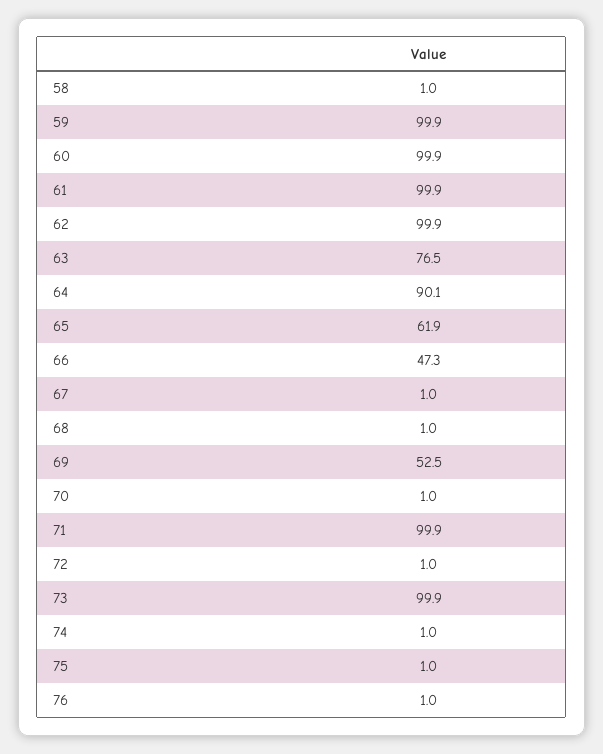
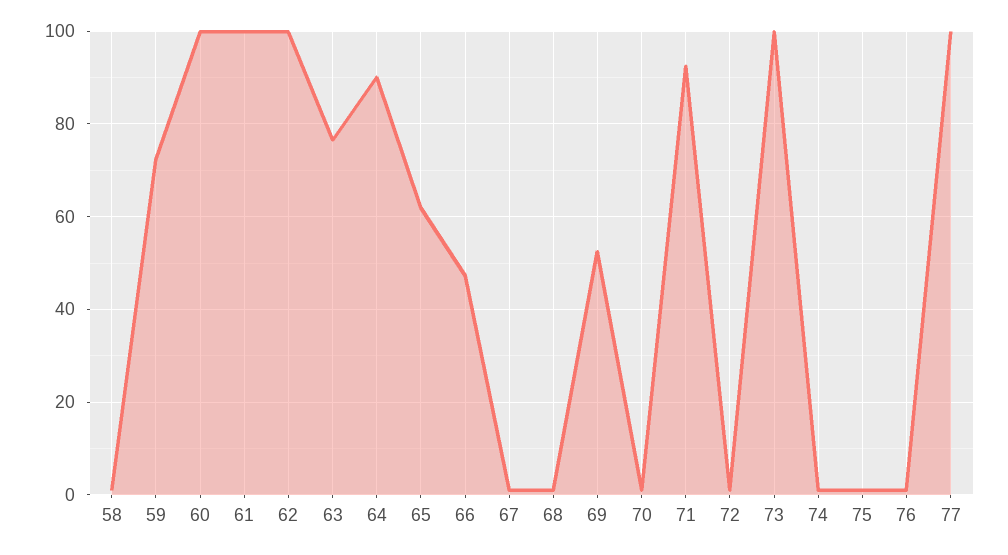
59: 99.9 -> 72
71: 99.9 -> 92
77: none -> 100

